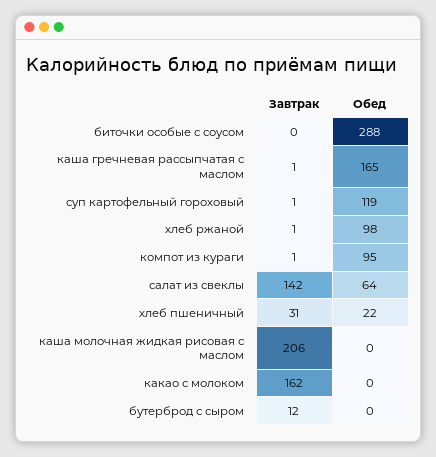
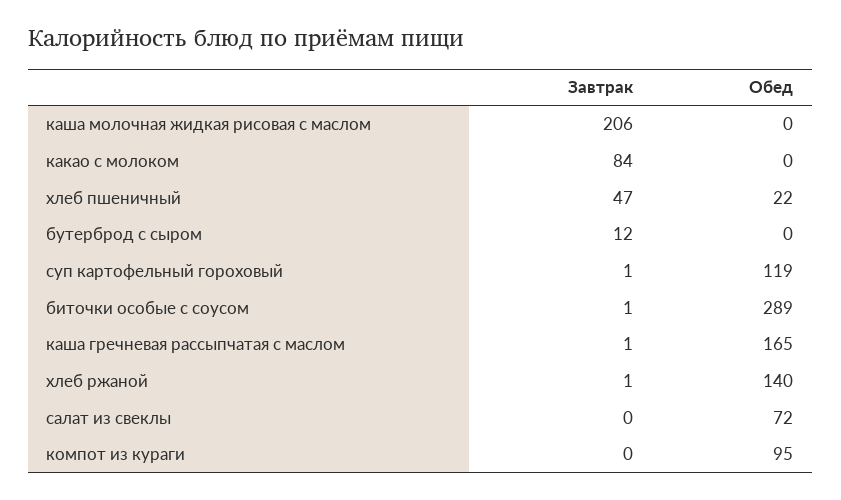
Завтрак, биточки особые с соусом: 0 -> 1
Обед, биточки особые с соусом: 288 -> 289
Обед, хлеб ржаной: 98 -> 140
Завтрак, компот из кураги: 1 -> 0
Завтрак, салат из свеклы: 142 -> 0
Обед, салат из свеклы: 64 -> 72
Завтрак, хлеб пшеничный: 31 -> 47
Завтрак, какао с молоком: 162 -> 84

